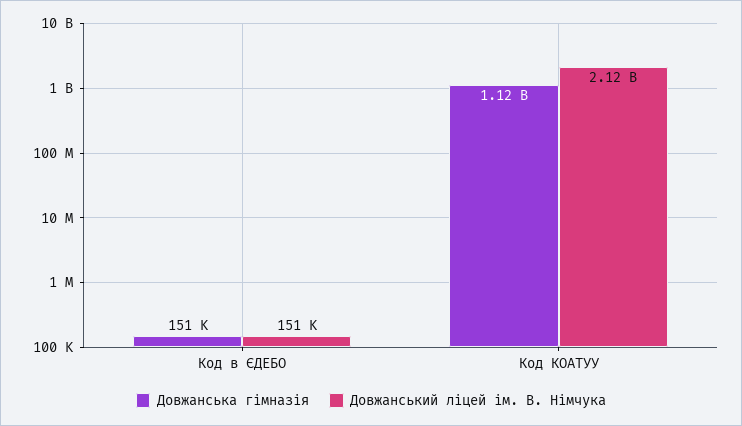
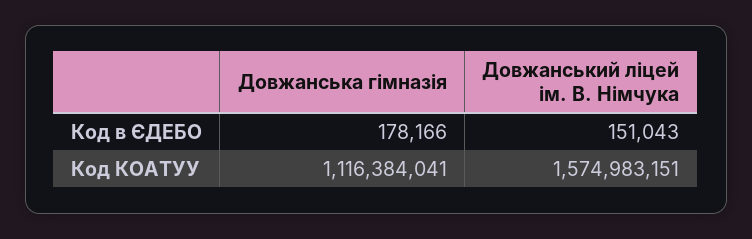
Довжанська гімназія, Код в ЄДЕБО: 151000 -> 178166
Довжанський ліцей ім. В. Німчука, Код КОАТУУ: 2120000000 -> 1574983151

